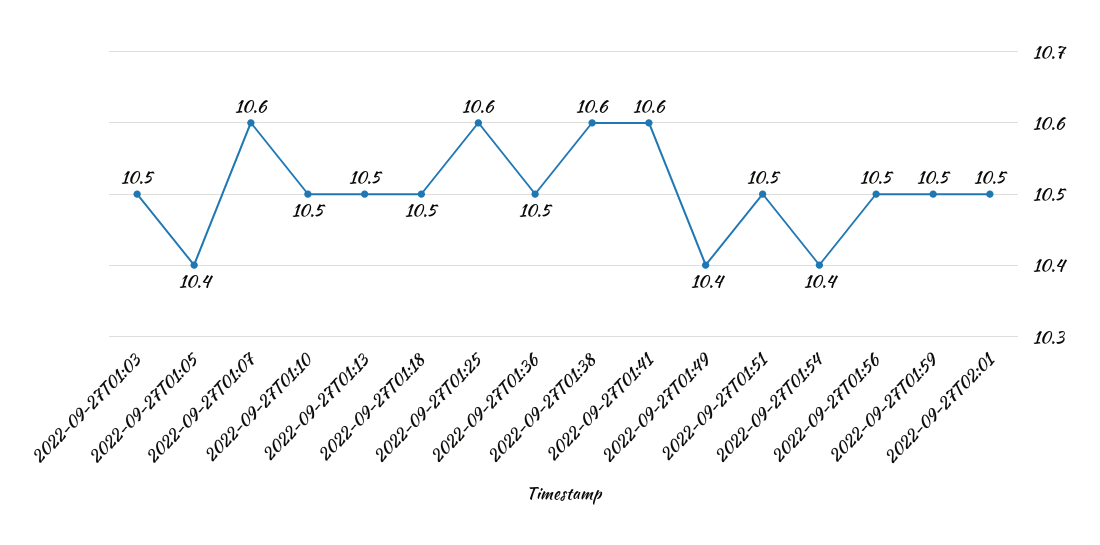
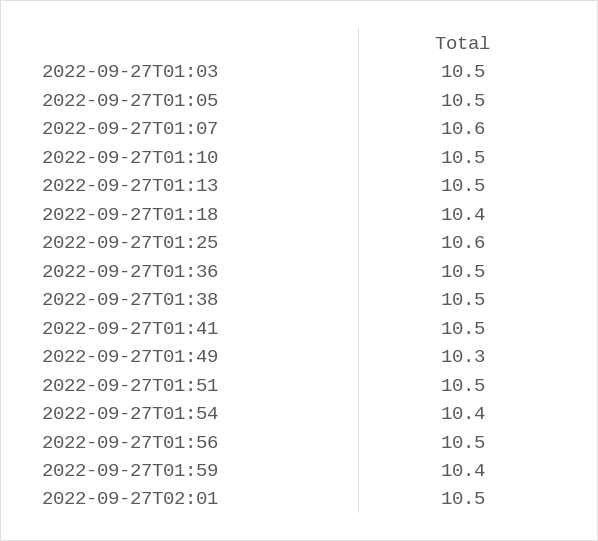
2022-09-27T01:05: 10.4 -> 10.5
2022-09-27T01:18: 10.5 -> 10.4
2022-09-27T01:38: 10.6 -> 10.5
2022-09-27T01:41: 10.6 -> 10.5
2022-09-27T01:49: 10.4 -> 10.3
2022-09-27T01:59: 10.5 -> 10.4

